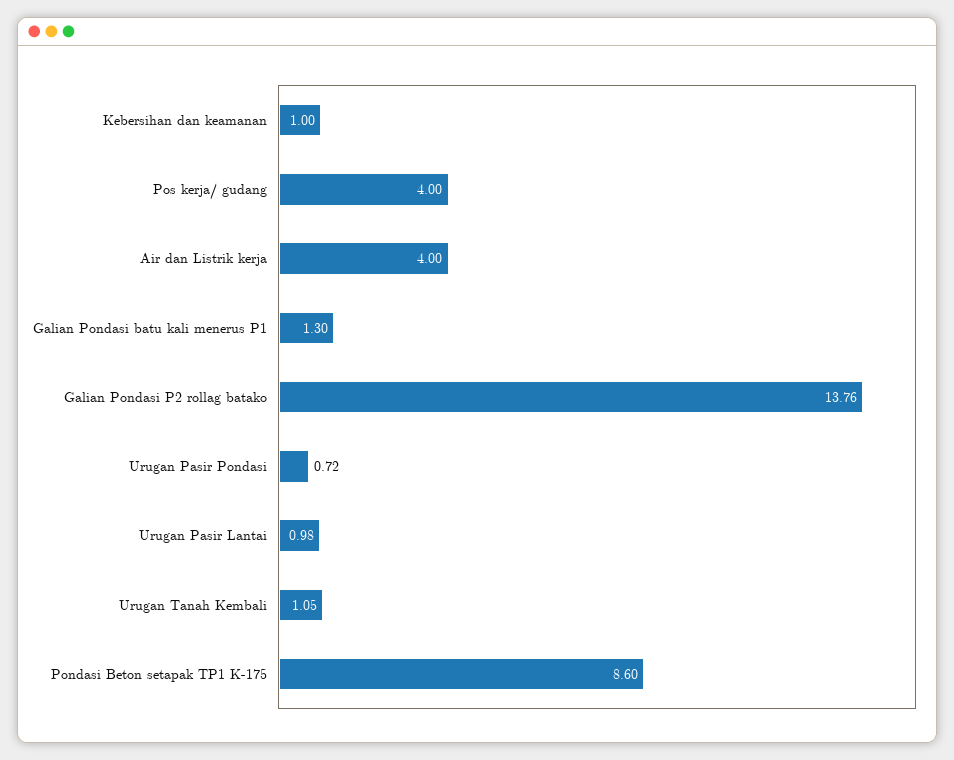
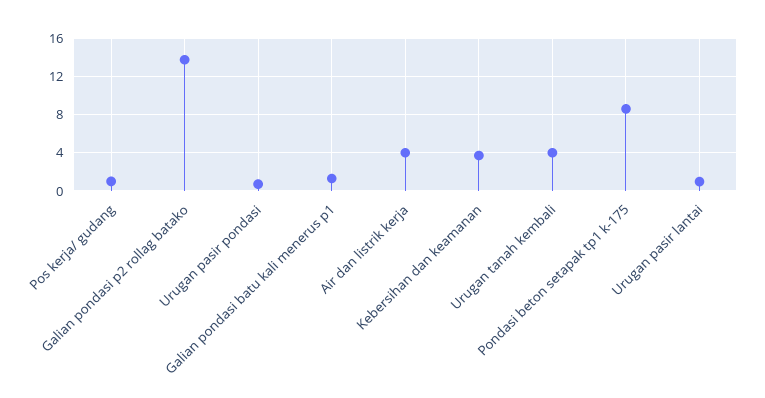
Kebersihan dan keamanan: 1 -> 4
Pos kerja/ gudang: 4 -> 1
Urugan Tanah Kembali: 1.05 -> 4

